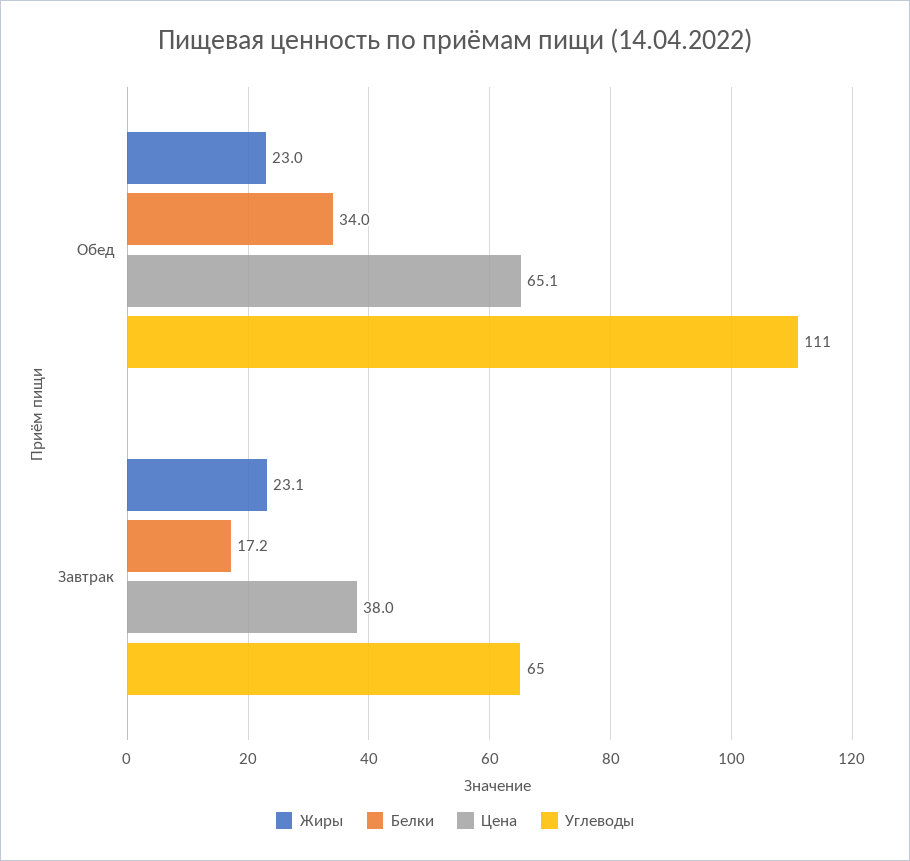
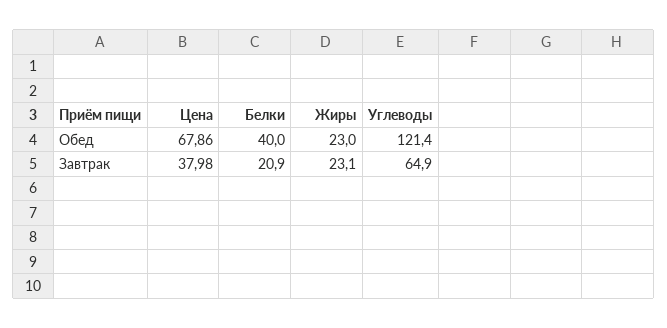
Белки, Обед: 34 -> 40
Цена, Обед: 65.1 -> 67.86
Углеводы, Обед: 111 -> 121.4
Белки, Завтрак: 17.2 -> 20.9

